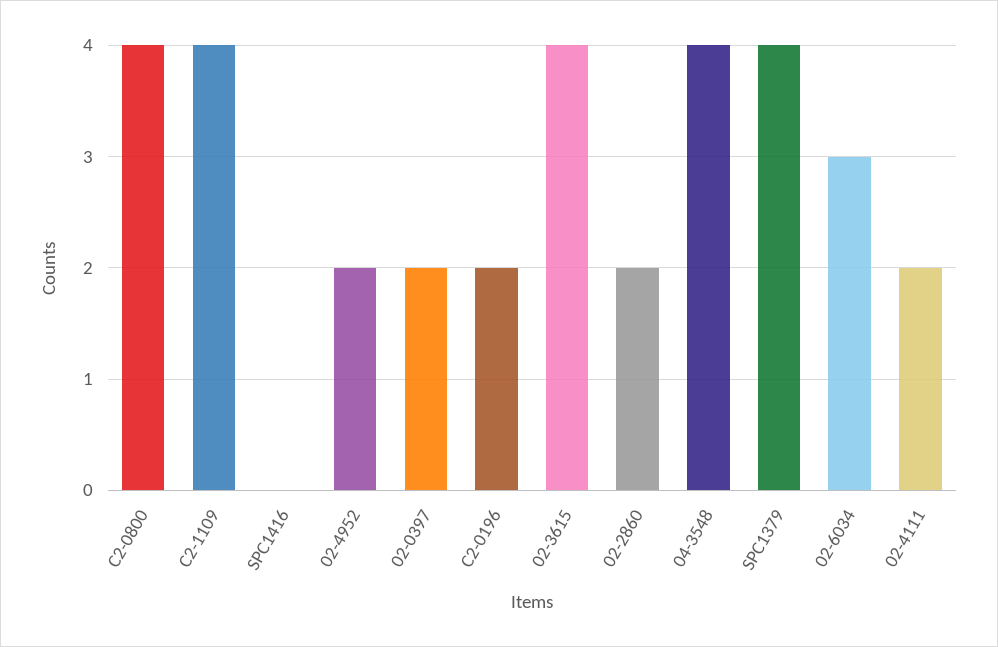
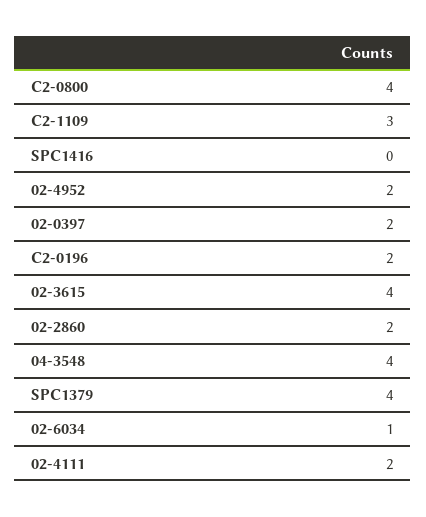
C2-1109: 4 -> 3
02-6034: 3 -> 1

